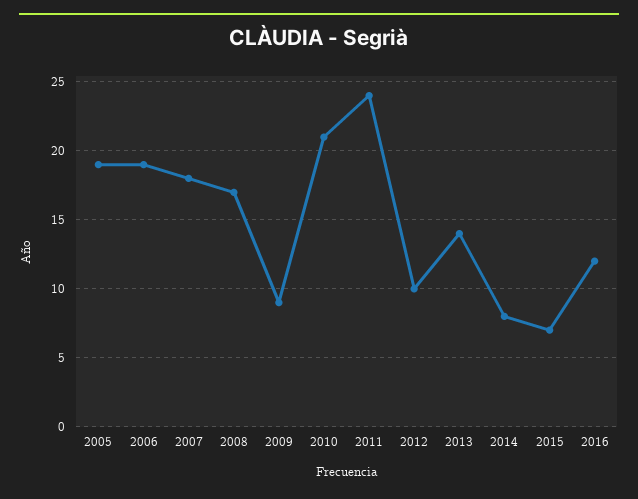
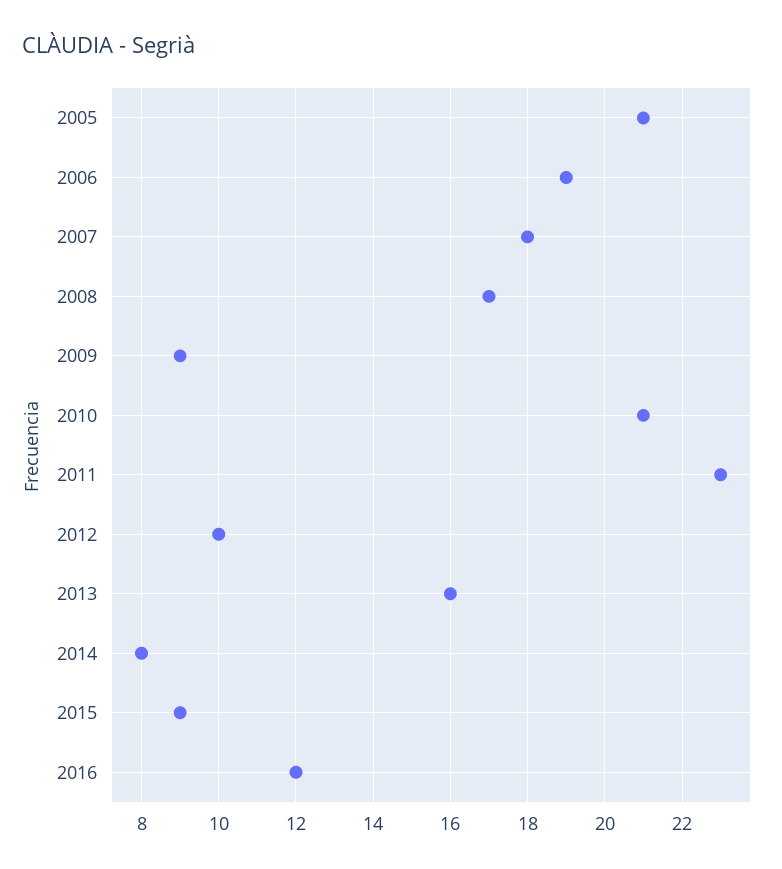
2005: 19 -> 21
2011: 24 -> 23
2013: 14 -> 16
2015: 7 -> 9

